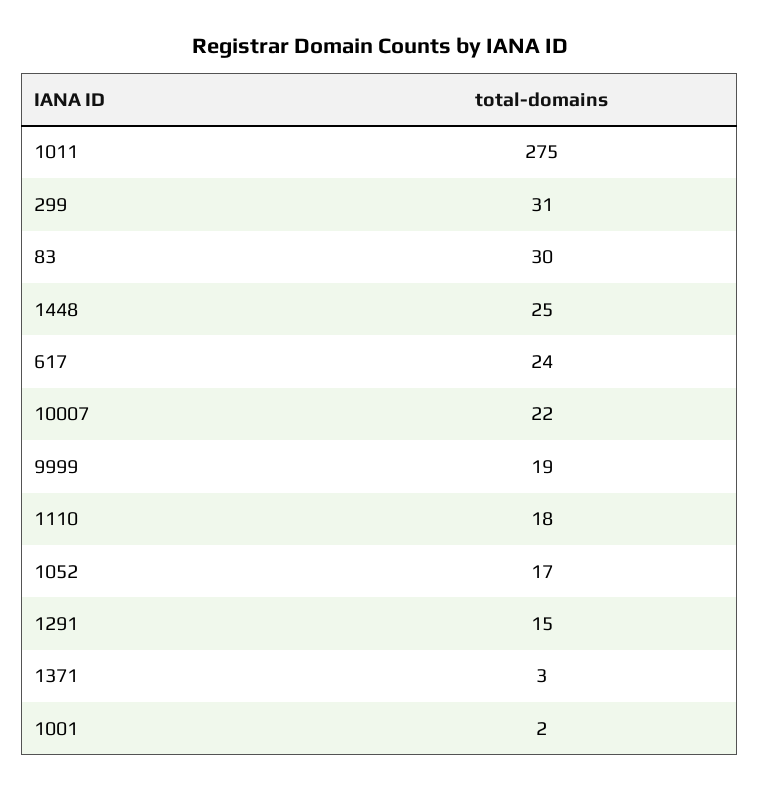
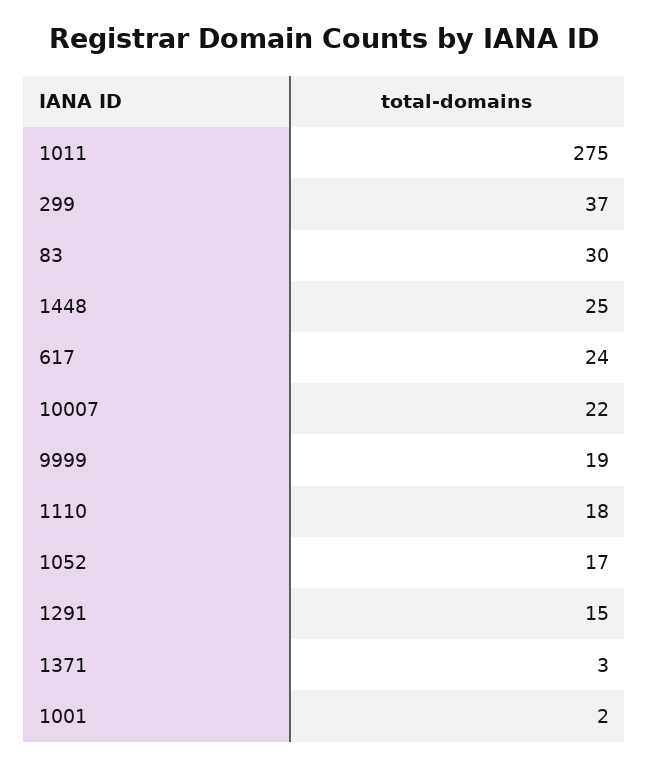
299: 31 -> 37

